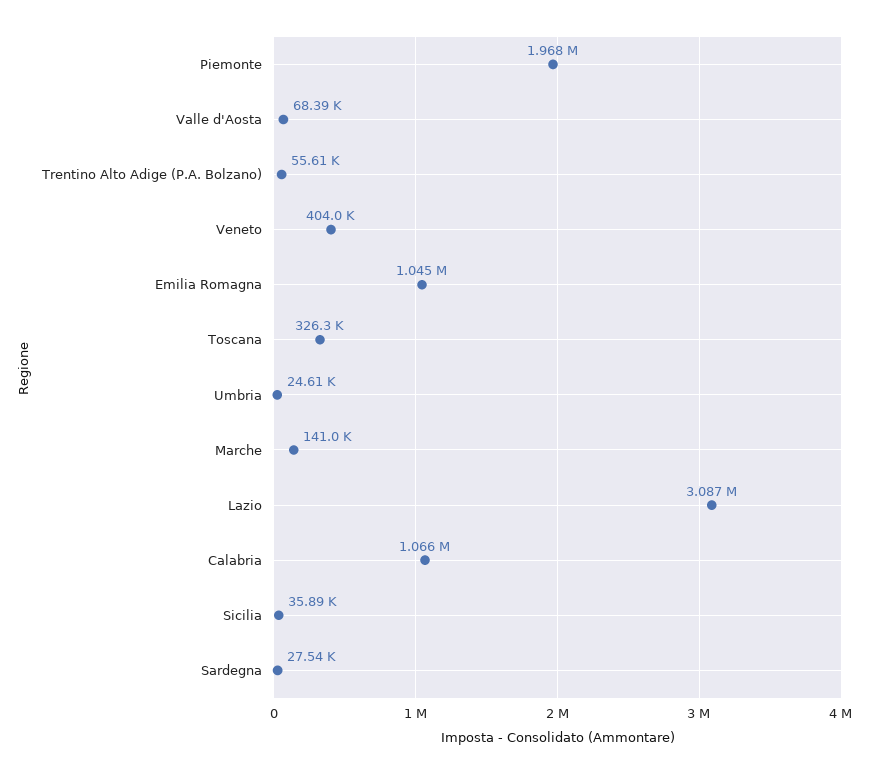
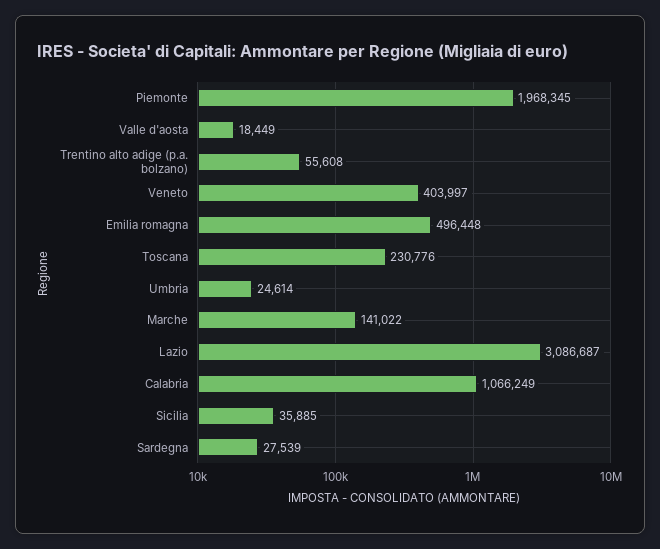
Valle d'Aosta: 68390 -> 18449
Emilia Romagna: 1045000 -> 496448
Toscana: 326300 -> 230776

